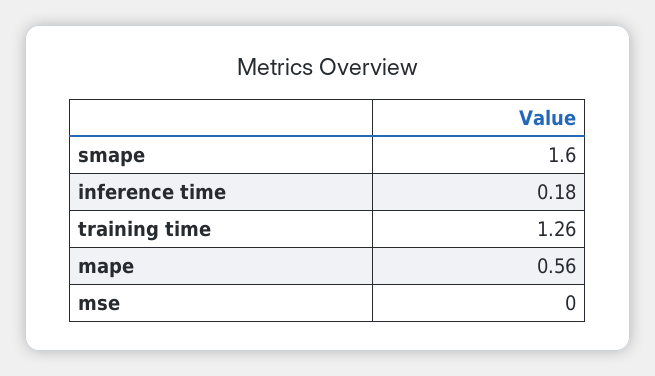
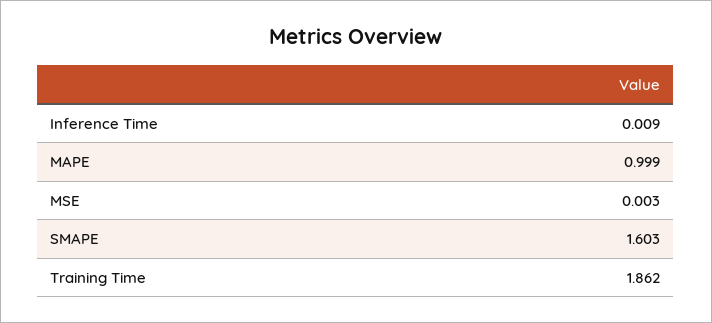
inference time: 0.18 -> 0.009
training time: 1.26 -> 1.862
mape: 0.56 -> 0.999

